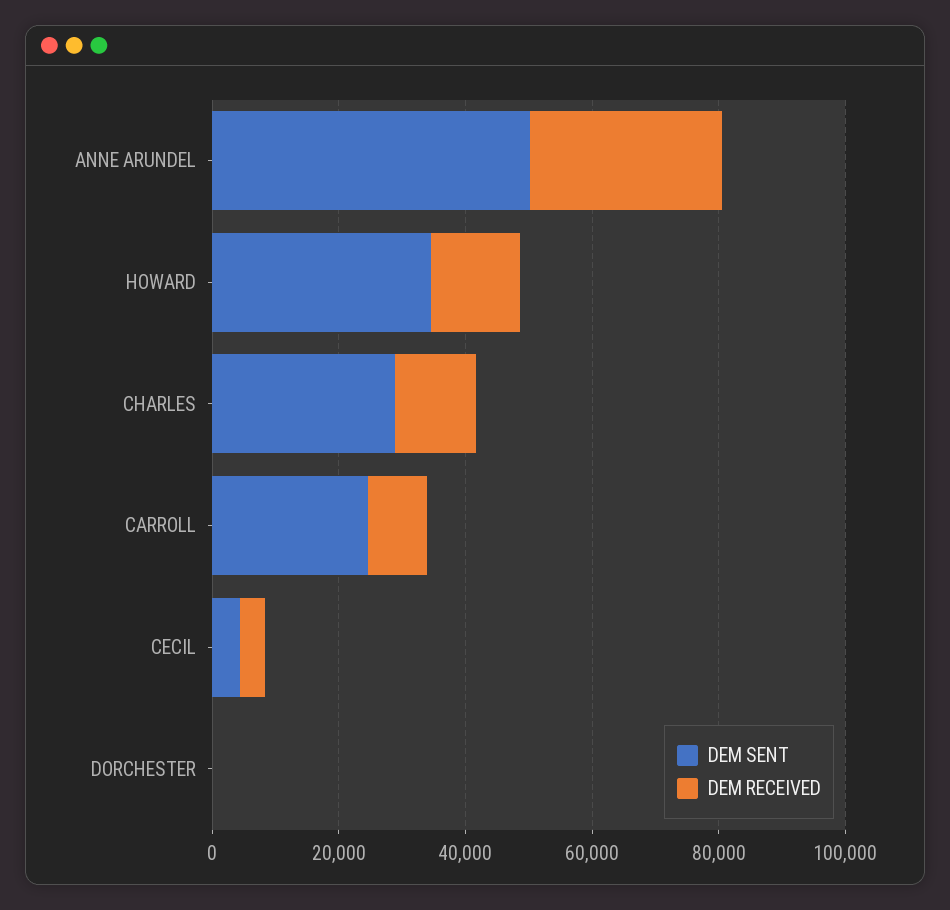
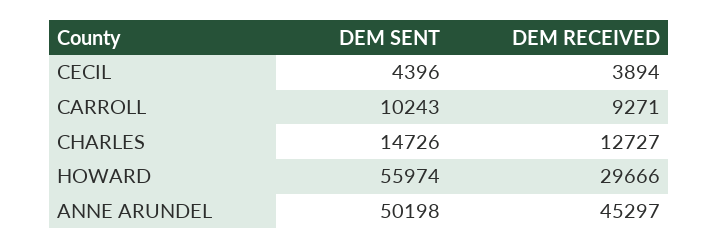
DEM RECEIVED, ANNE ARUNDEL: 30000 -> 45297
DEM SENT, HOWARD: 35000 -> 55974
DEM RECEIVED, HOWARD: 15000 -> 29666
DEM SENT, CHARLES: 30000 -> 14726
DEM SENT, CARROLL: 25000 -> 10243
DEM SENT, DORCHESTER: 0 -> none
DEM RECEIVED, DORCHESTER: 0 -> none

